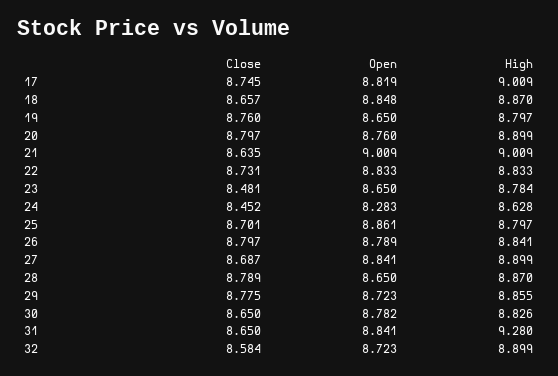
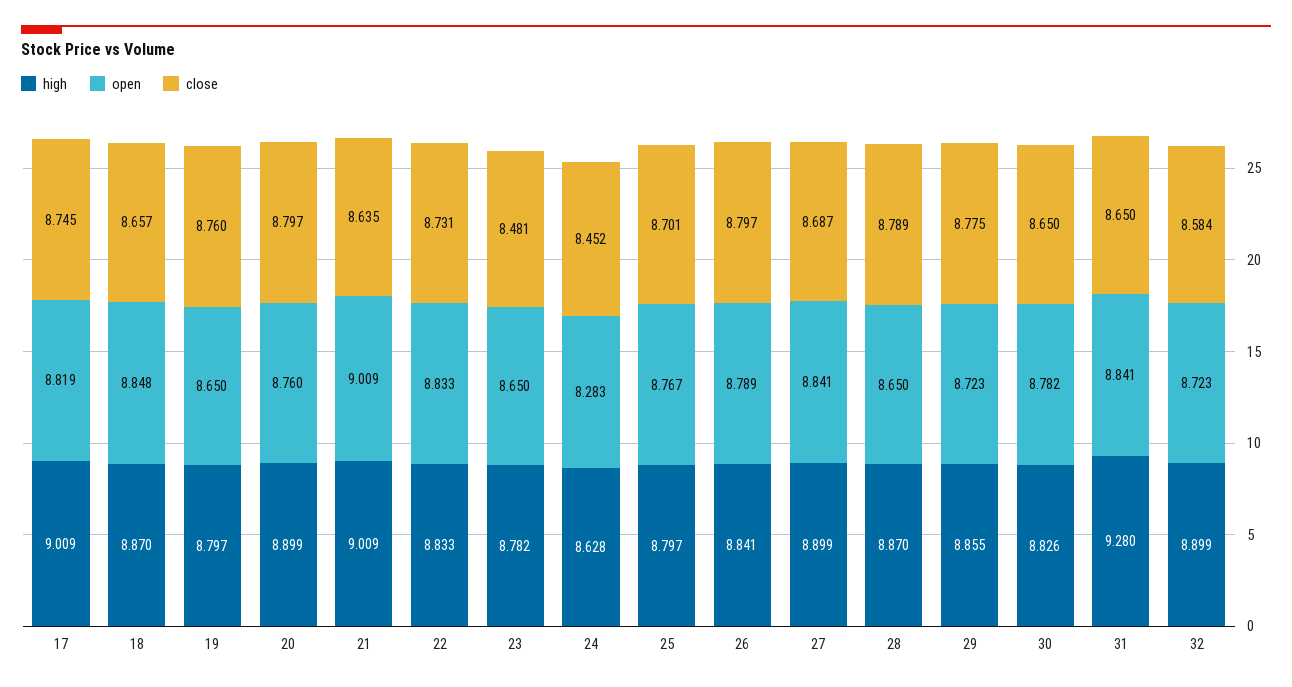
High, 23: 8.784 -> 8.782
Open, 25: 8.861 -> 8.767

